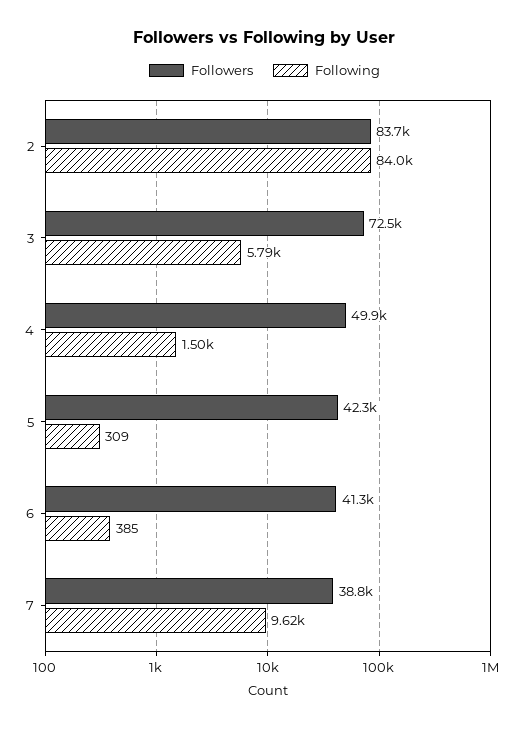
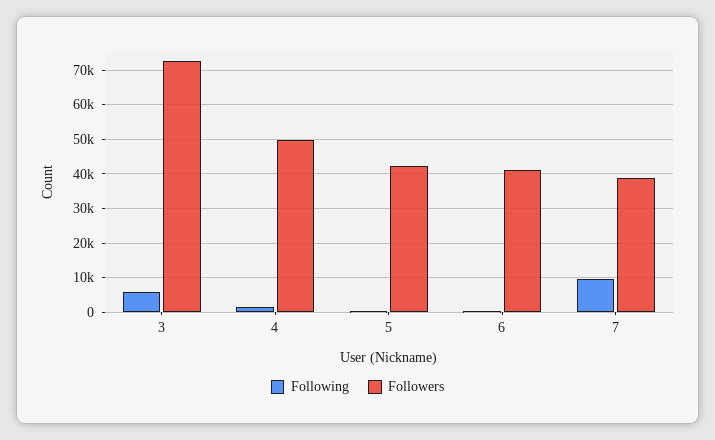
Followers, 2: 83700 -> none
Following, 2: 84000 -> none

